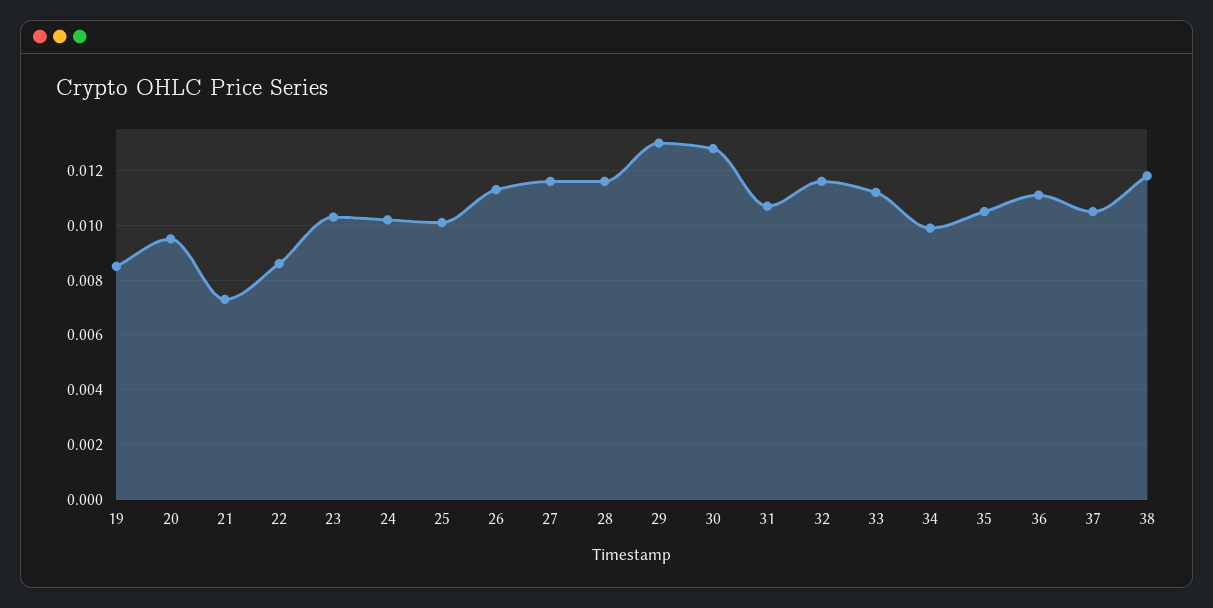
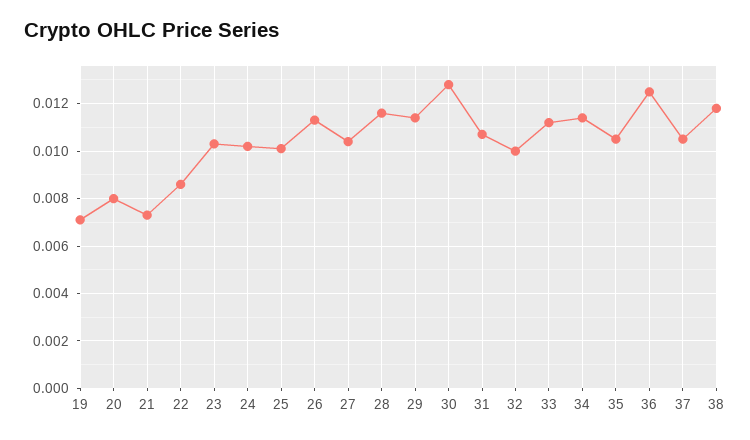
19: 0.0085 -> 0.007
20: 0.0095 -> 0.008
27: 0.0115 -> 0.0105
29: 0.013 -> 0.0115
32: 0.0115 -> 0.01
34: 0.01 -> 0.0115
36: 0.011 -> 0.0125

